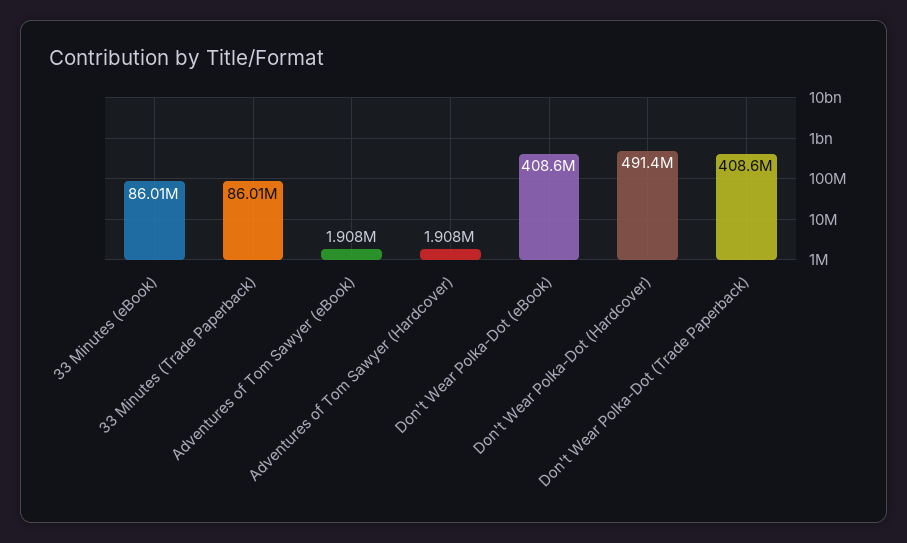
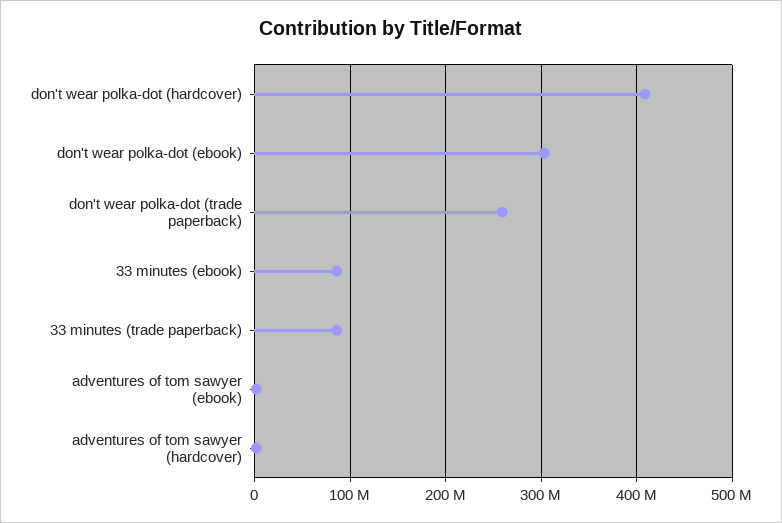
Don't Wear Polka-Dot (eBook): 408600000 -> 300000000
Don't Wear Polka-Dot (Hardcover): 491400000 -> 410000000
Don't Wear Polka-Dot (Trade Paperback): 408600000 -> 260000000

